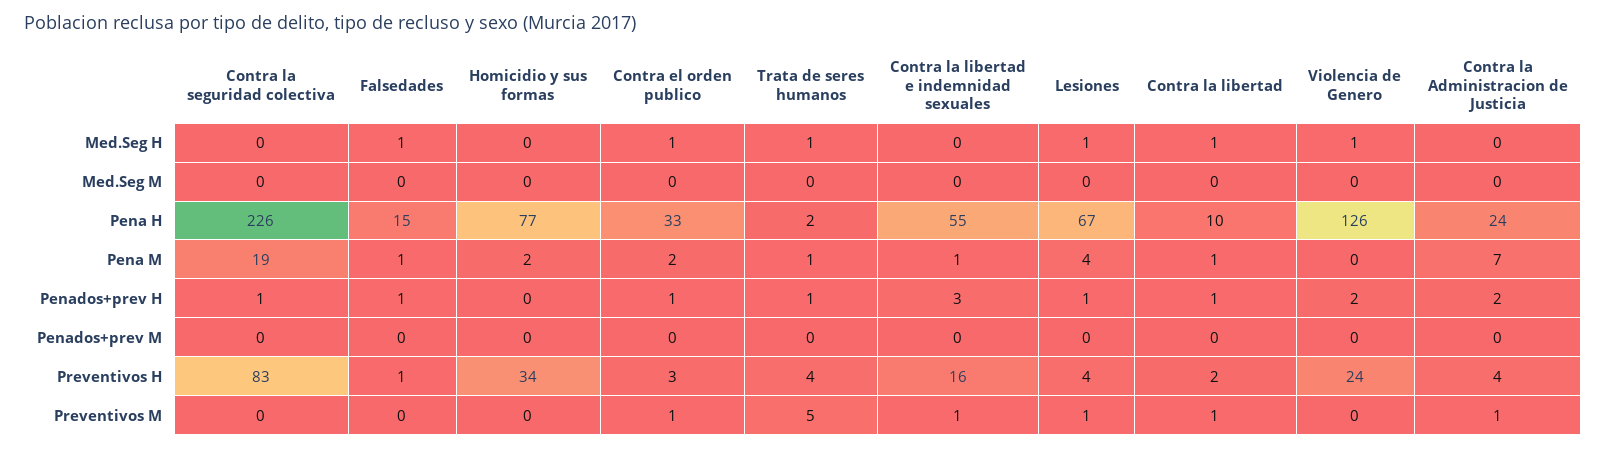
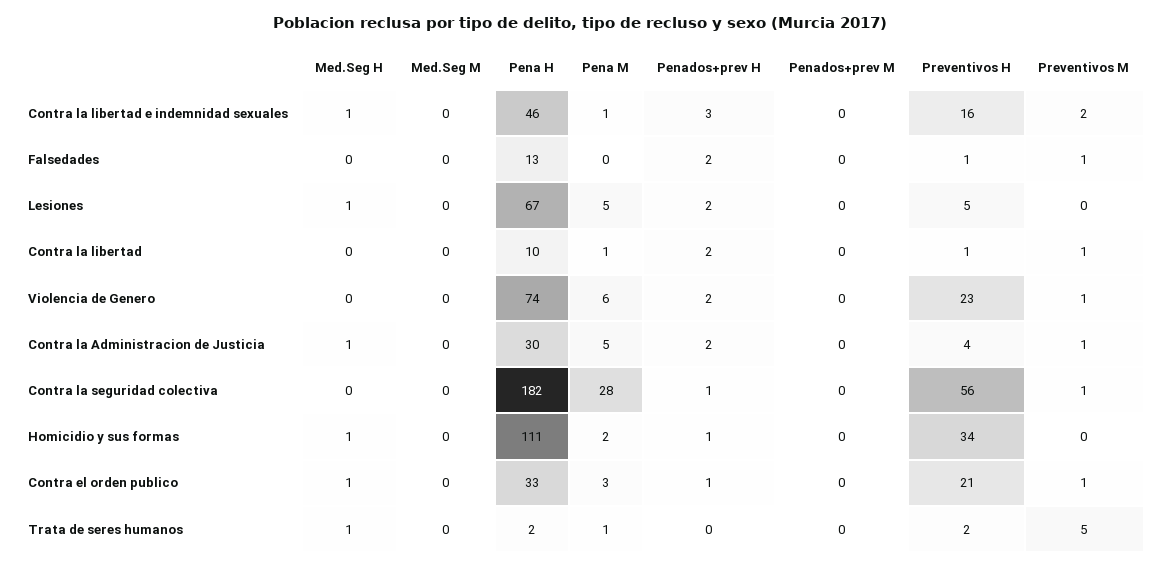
Falsedades, Med.Seg H: 1 -> 0
Homicidio y sus formas, Med.Seg H: 0 -> 1
Contra la libertad e indemnidad sexuales, Med.Seg H: 0 -> 1
Contra la libertad, Med.Seg H: 1 -> 0
Violencia de Genero, Med.Seg H: 1 -> 0
Contra la Administracion de Justicia, Med.Seg H: 0 -> 1
Contra la seguridad colectiva, Pena H: 226 -> 182
Falsedades, Pena H: 15 -> 13
Homicidio y sus formas, Pena H: 77 -> 111
Contra la libertad e indemnidad sexuales, Pena H: 55 -> 46
Violencia de Genero, Pena H: 126 -> 74
Contra la Administracion de Justicia, Pena H: 24 -> 30
Contra la seguridad colectiva, Pena M: 19 -> 28
Falsedades, Pena M: 1 -> 0
Contra el orden publico, Pena M: 2 -> 3
Lesiones, Pena M: 4 -> 5
Violencia de Genero, Pena M: 0 -> 6
Contra la Administracion de Justicia, Pena M: 7 -> 5
Falsedades, Penados+prev H: 1 -> 2
Homicidio y sus formas, Penados+prev H: 0 -> 1
Trata de seres humanos, Penados+prev H: 1 -> 0
Lesiones, Penados+prev H: 1 -> 2
Contra la libertad, Penados+prev H: 1 -> 2
Contra la seguridad colectiva, Preventivos H: 83 -> 56
Contra el orden publico, Preventivos H: 3 -> 21
Trata de seres humanos, Preventivos H: 4 -> 2
Lesiones, Preventivos H: 4 -> 5
Contra la libertad, Preventivos H: 2 -> 1
Violencia de Genero, Preventivos H: 24 -> 23
Contra la seguridad colectiva, Preventivos M: 0 -> 1
Falsedades, Preventivos M: 0 -> 1
Contra la libertad e indemnidad sexuales, Preventivos M: 1 -> 2
Lesiones, Preventivos M: 1 -> 0
Violencia de Genero, Preventivos M: 0 -> 1

